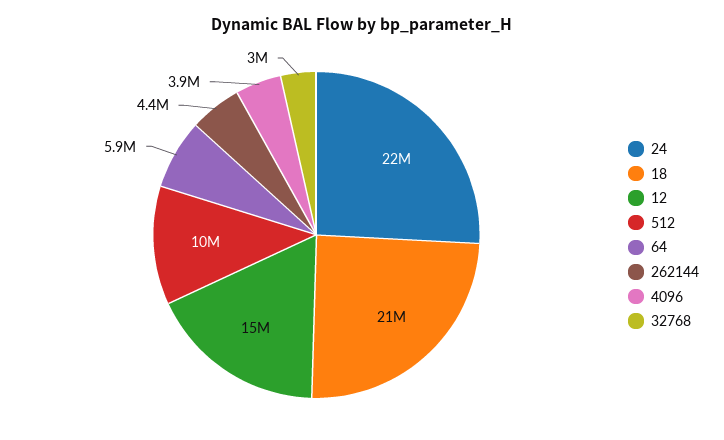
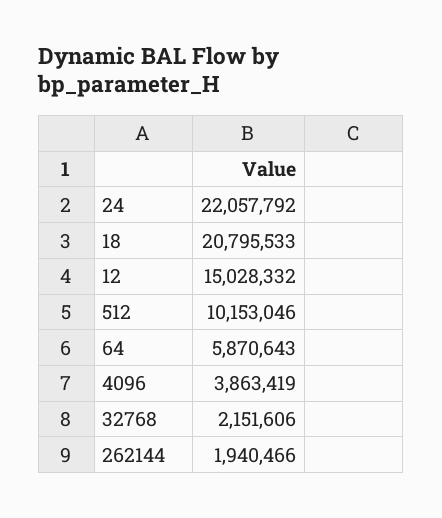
262144: 4400000 -> 1940466
32768: 3000000 -> 2151606

